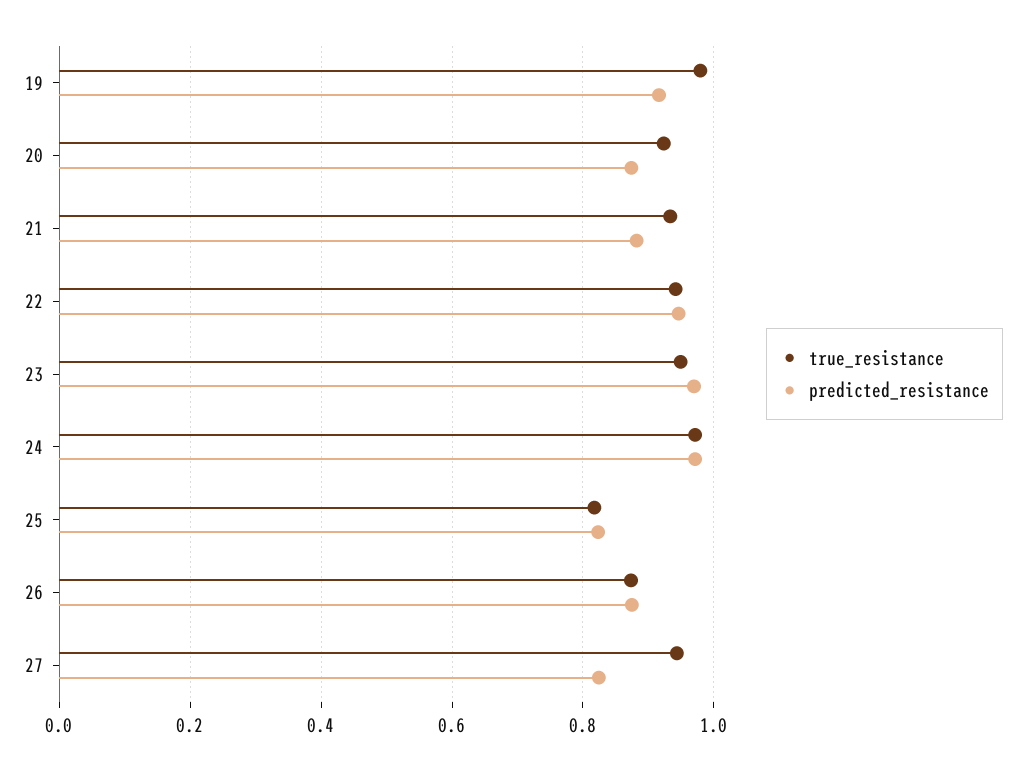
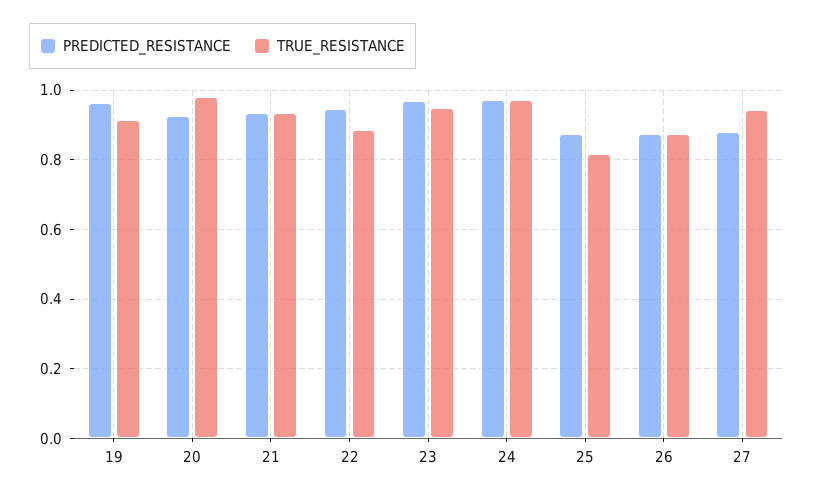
true_resistance, 19: 0.98 -> 0.92
predicted_resistance, 19: 0.92 -> 0.96
true_resistance, 20: 0.92 -> 0.98
predicted_resistance, 20: 0.88 -> 0.92
predicted_resistance, 21: 0.88 -> 0.94
true_resistance, 22: 0.94 -> 0.88
predicted_resistance, 25: 0.82 -> 0.88
predicted_resistance, 27: 0.82 -> 0.88

